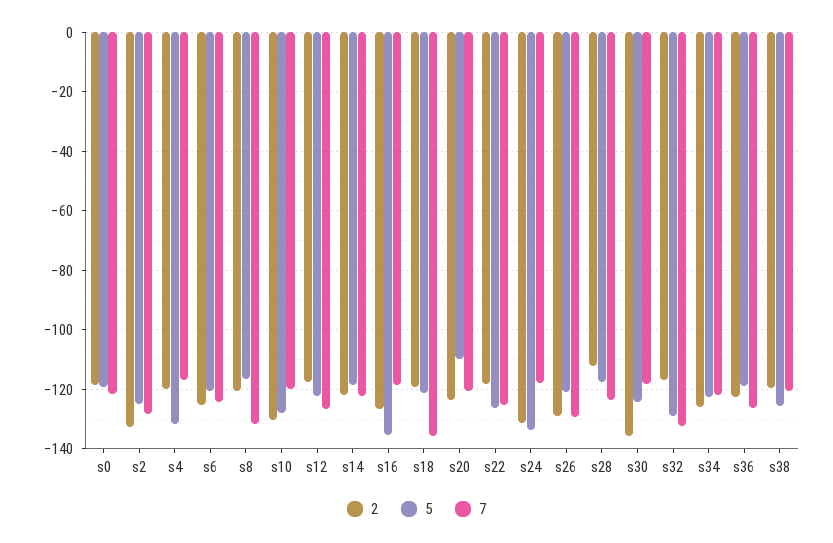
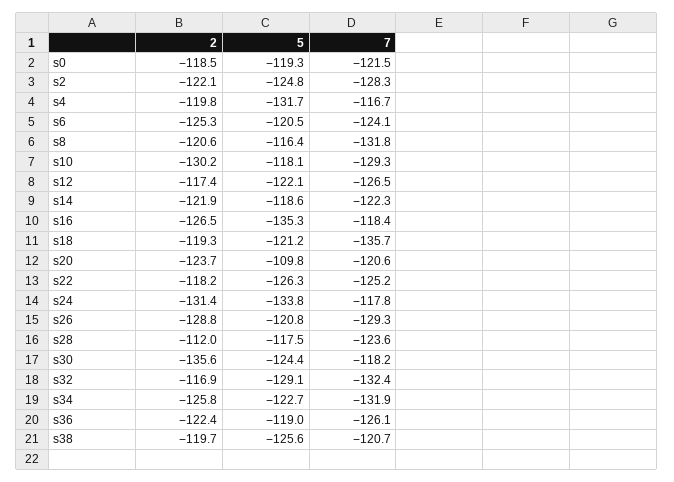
2, s2: -132.5 -> -122.1
5, s10: -127.5 -> -118.1
7, s10: -120 -> -129.3
7, s34: -122.5 -> -131.9

